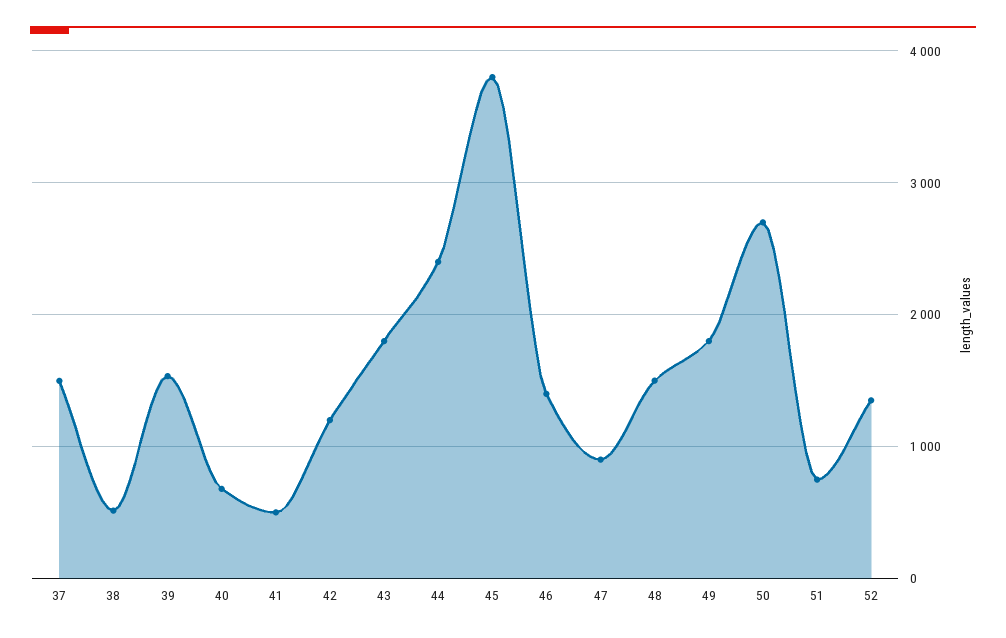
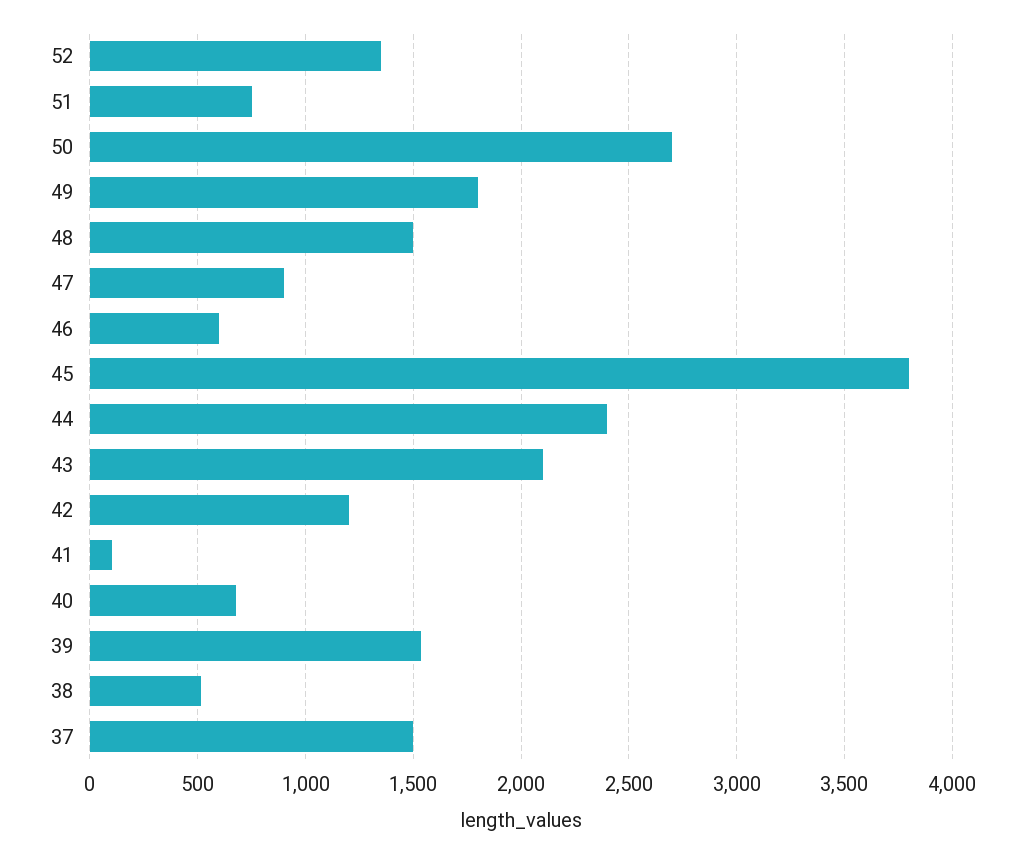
41: 500 -> 100
43: 1800 -> 2100
46: 1400 -> 600

